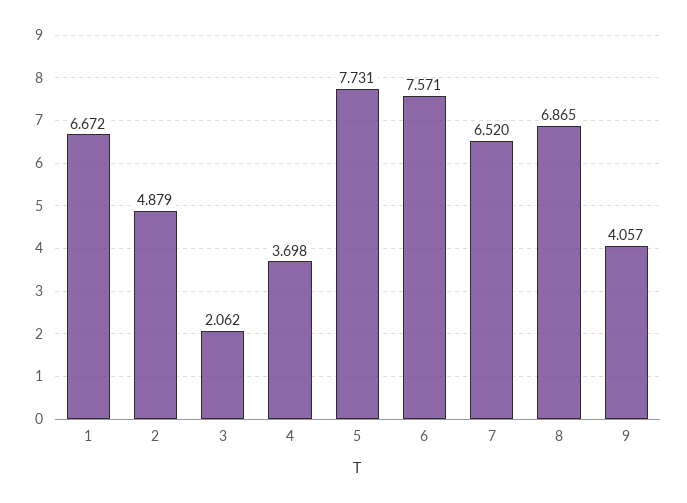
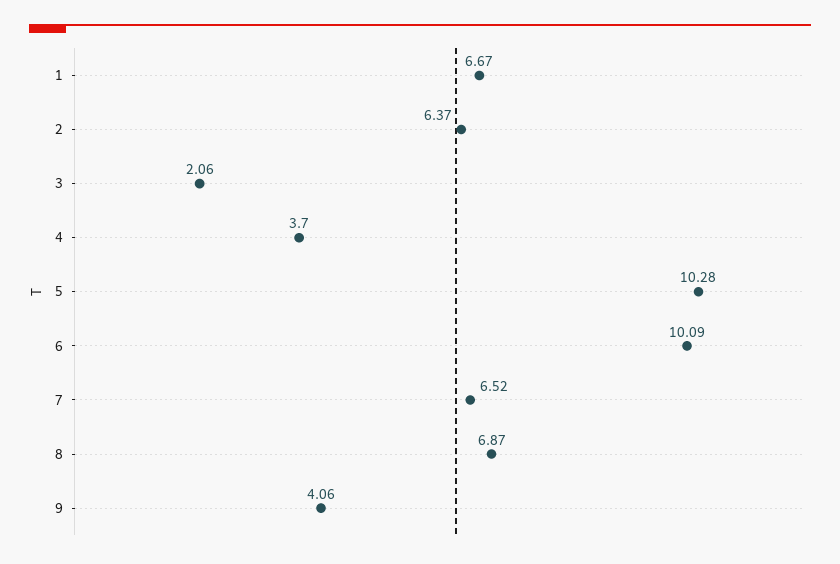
2: 4.879 -> 6.37
5: 7.731 -> 10.28
6: 7.571 -> 10.09

